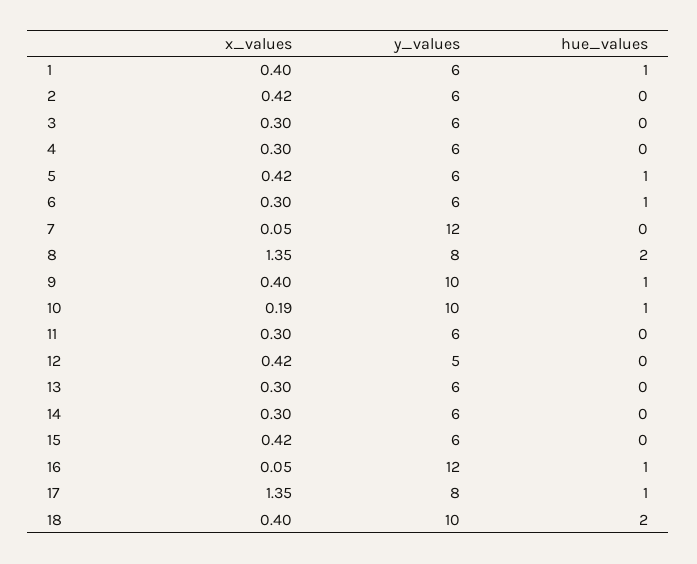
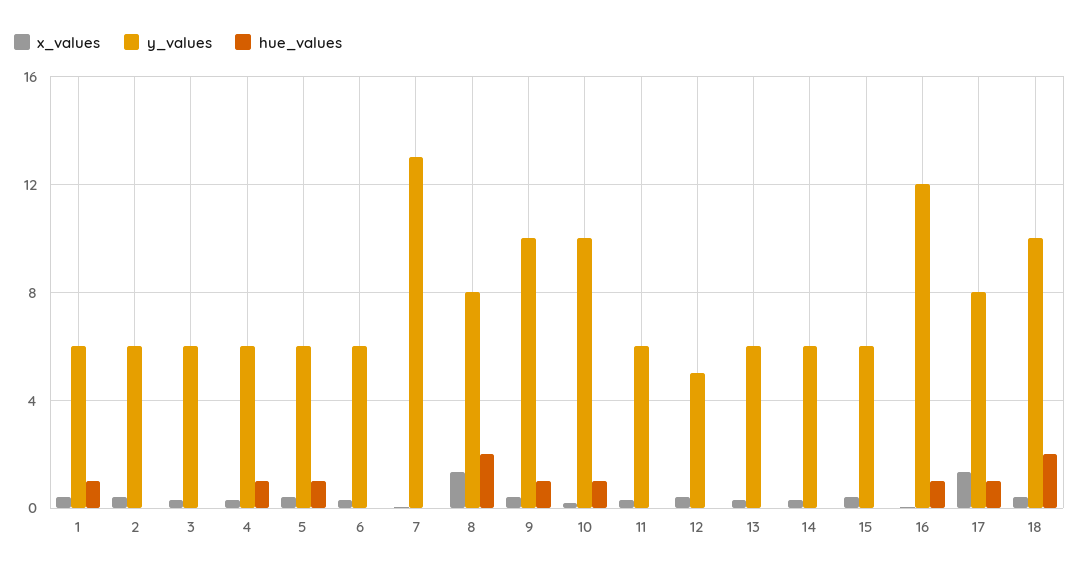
hue_values, 4: 0 -> 1
hue_values, 6: 1 -> 0
y_values, 7: 12 -> 13

